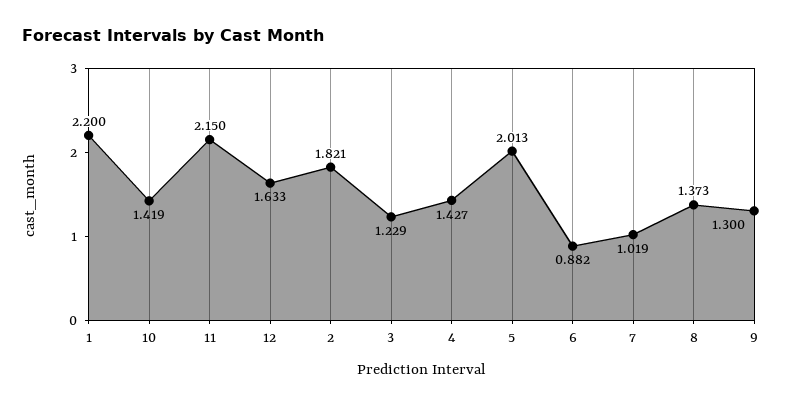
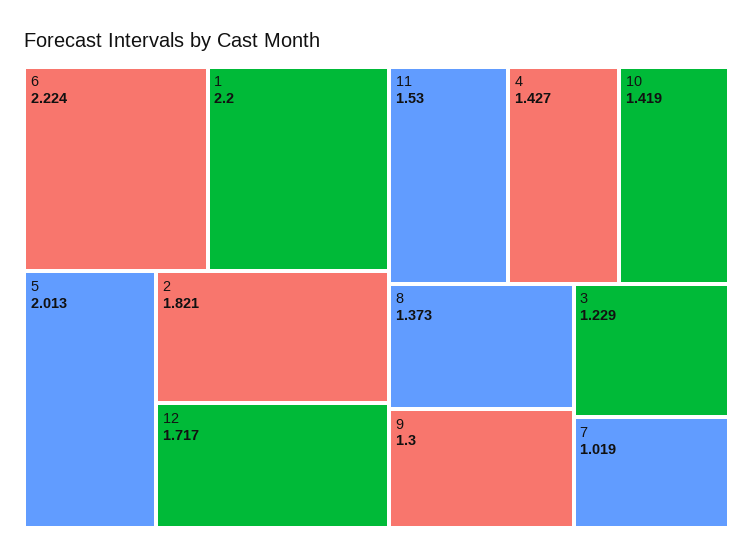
11: 2.15 -> 1.53
12: 1.633 -> 1.717
6: 0.882 -> 2.224

